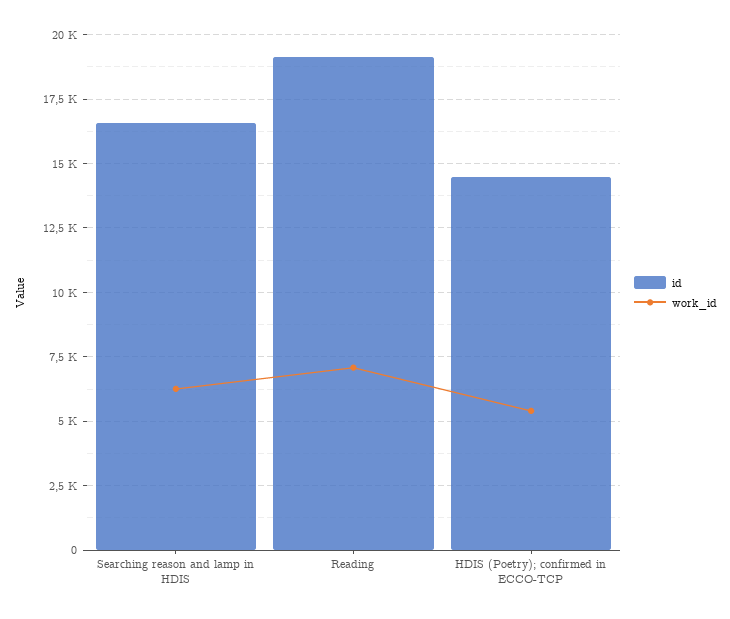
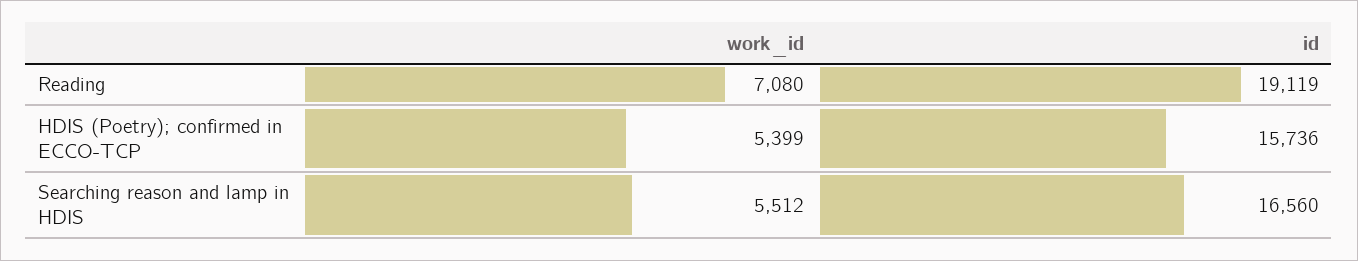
work_id, Searching reason and lamp in HDIS: 6250 -> 5512
id, HDIS (Poetry); confirmed in ECCO-TCP: 14500 -> 15736

